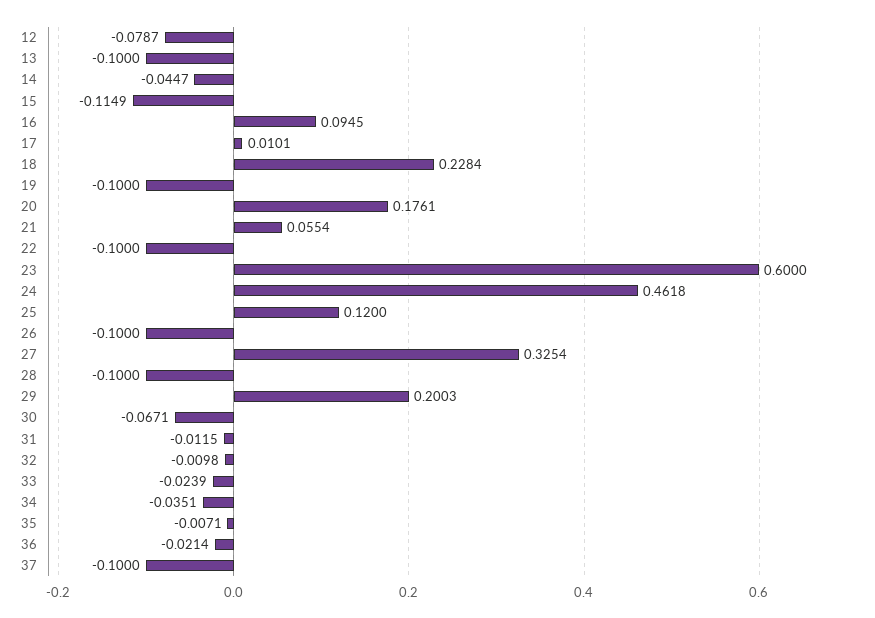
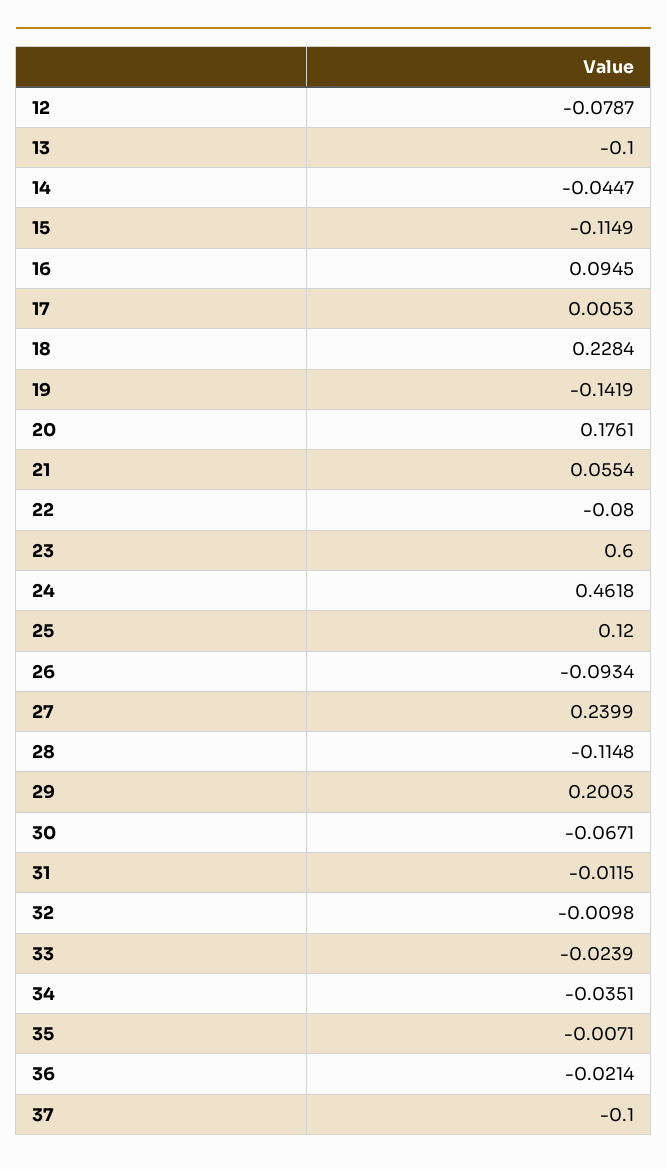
17: 0.0101 -> 0.0053
19: -0.1 -> -0.1419
22: -0.1 -> -0.08
26: -0.1 -> -0.0934
27: 0.3254 -> 0.2399
28: -0.1 -> -0.1148

